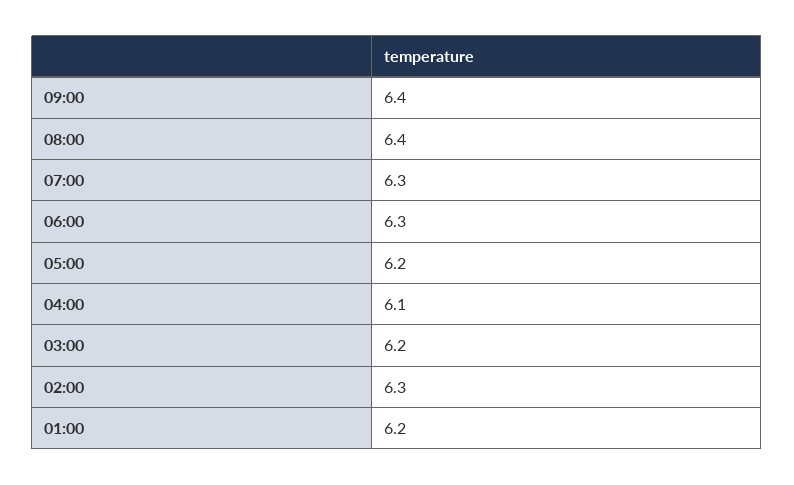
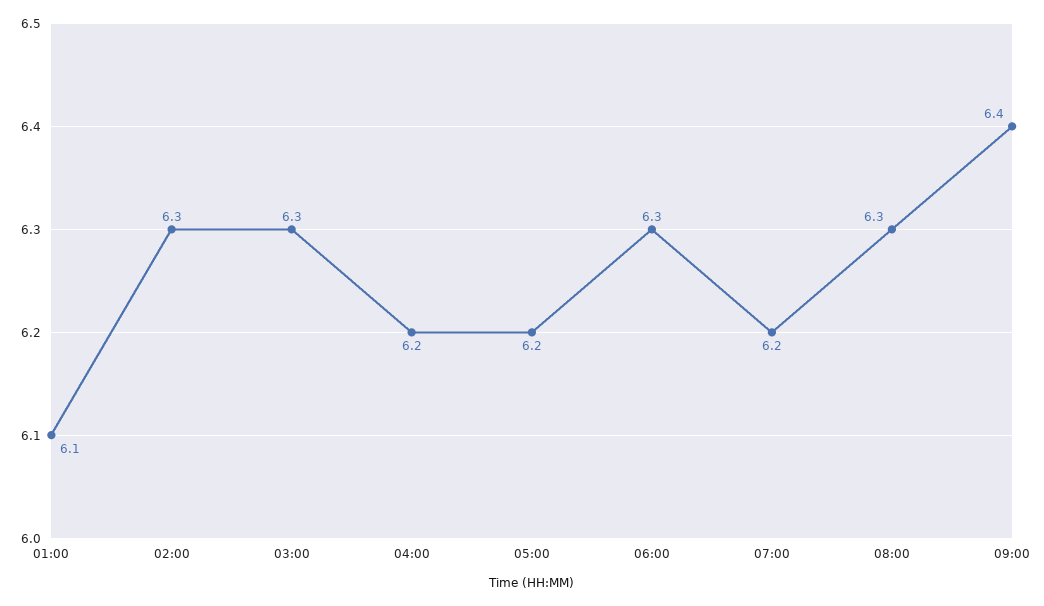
08:00: 6.4 -> 6.3
07:00: 6.3 -> 6.2
04:00: 6.1 -> 6.2
03:00: 6.2 -> 6.3
01:00: 6.2 -> 6.1

